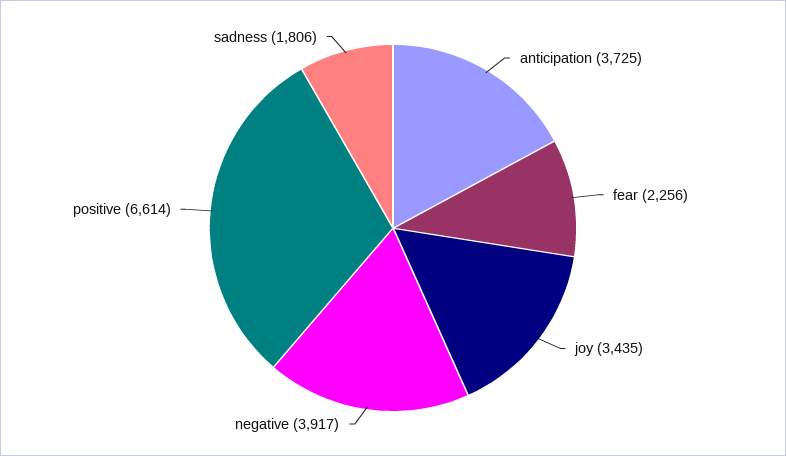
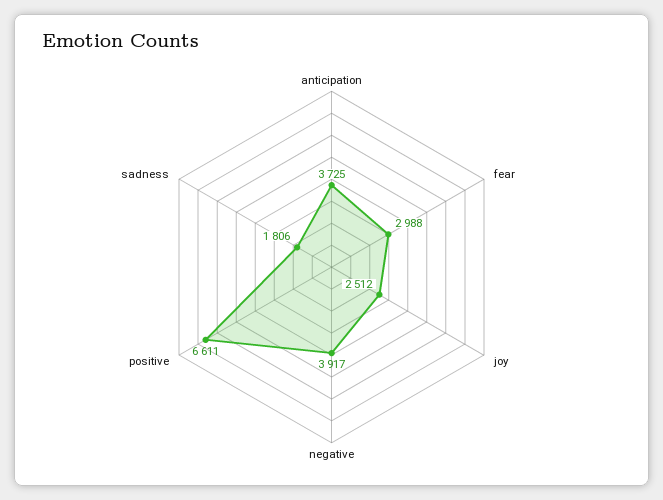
fear: 2256 -> 2988
joy: 3435 -> 2512
positive: 6614 -> 6611

